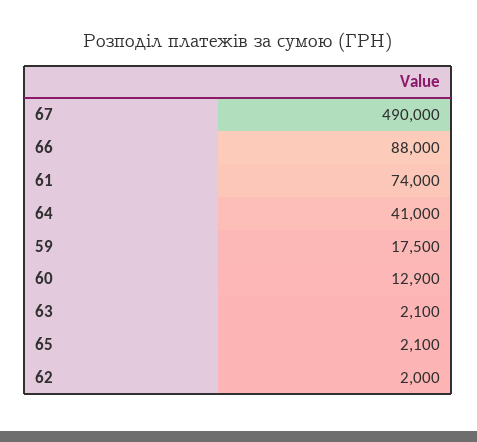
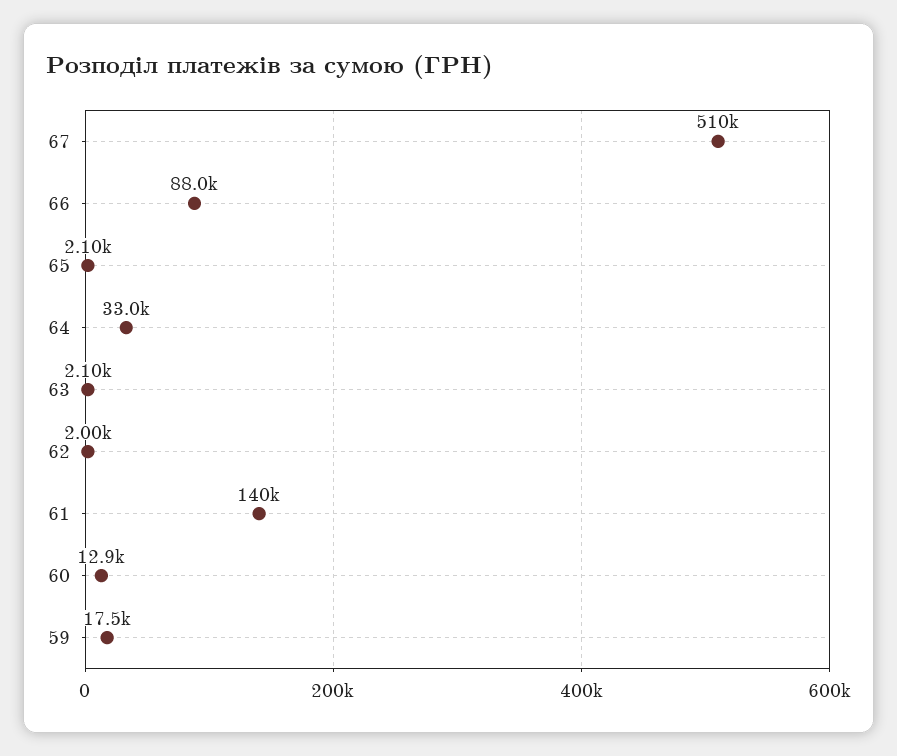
67: 490000 -> 510000
61: 74000 -> 140000
64: 41000 -> 33000

